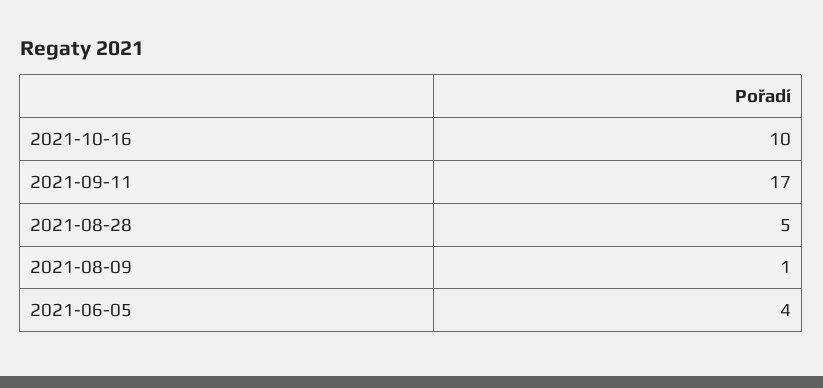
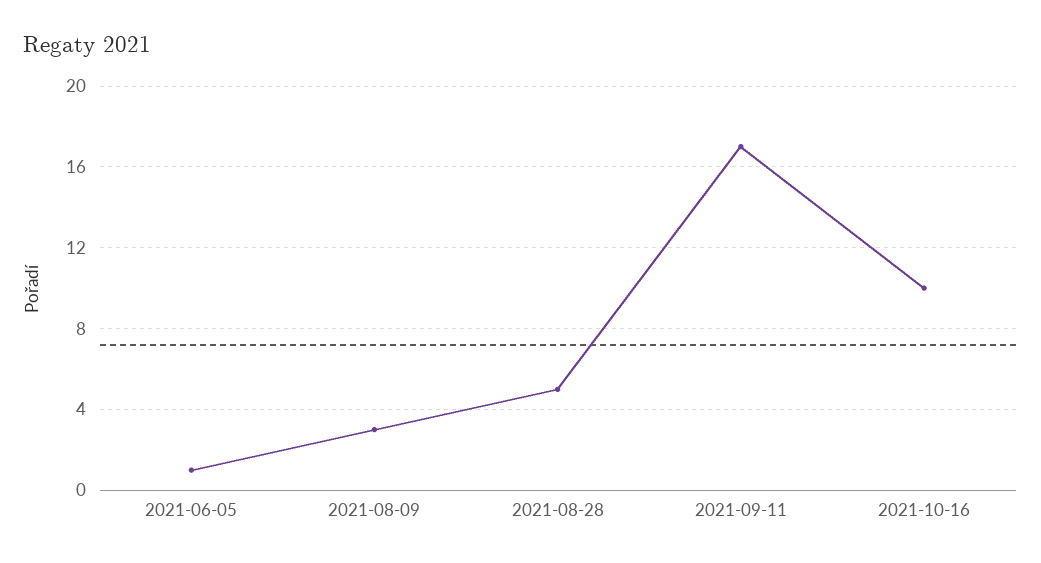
2021-08-09: 1 -> 3
2021-06-05: 4 -> 1

